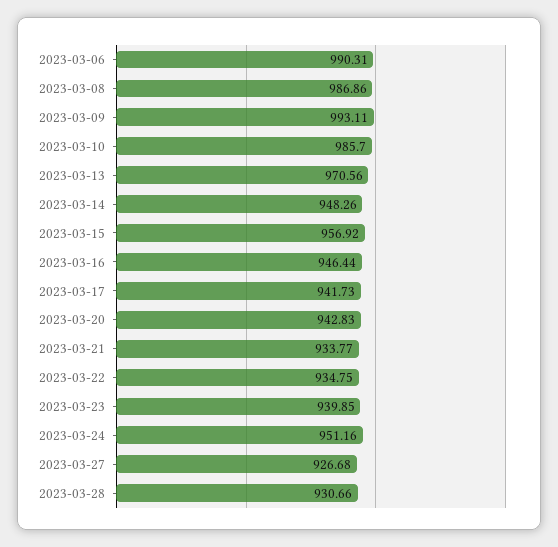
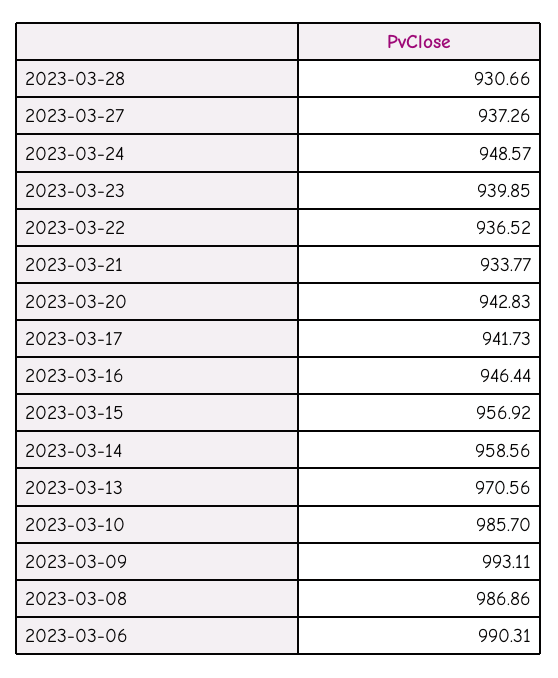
2023-03-14: 948.26 -> 958.56
2023-03-22: 934.75 -> 936.52
2023-03-24: 951.16 -> 948.57
2023-03-27: 926.68 -> 937.26

